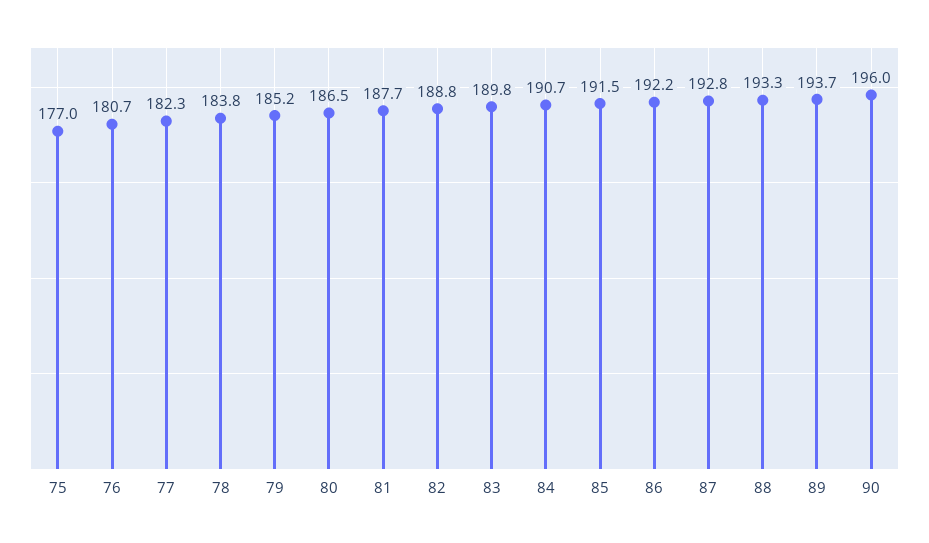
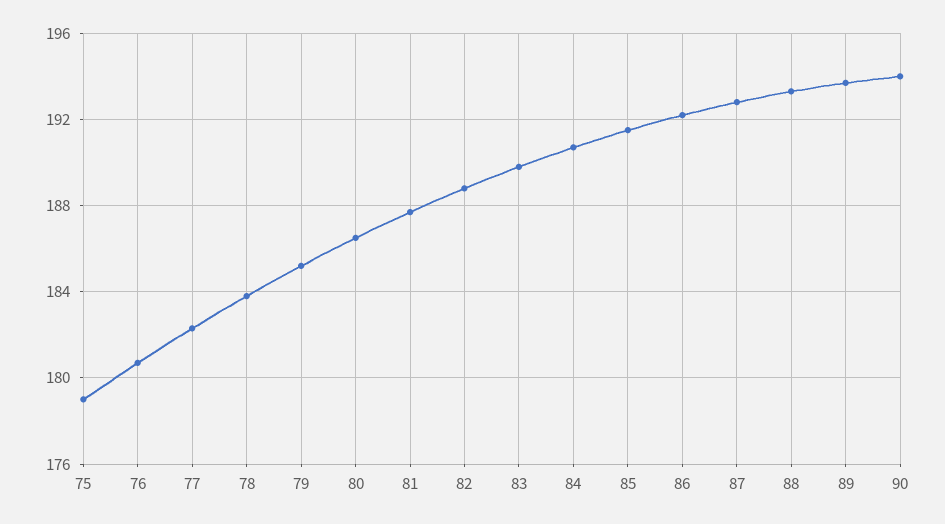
75: 177 -> 179
90: 196 -> 194

